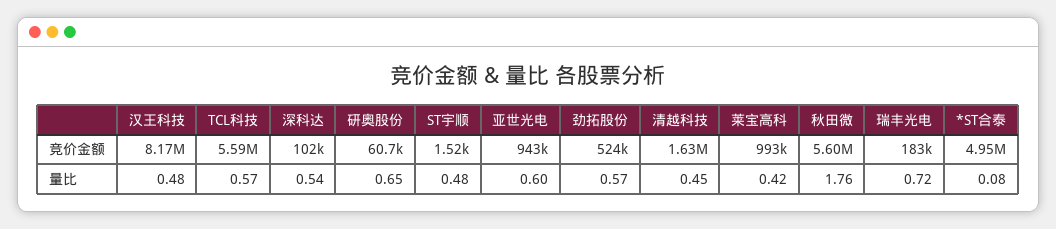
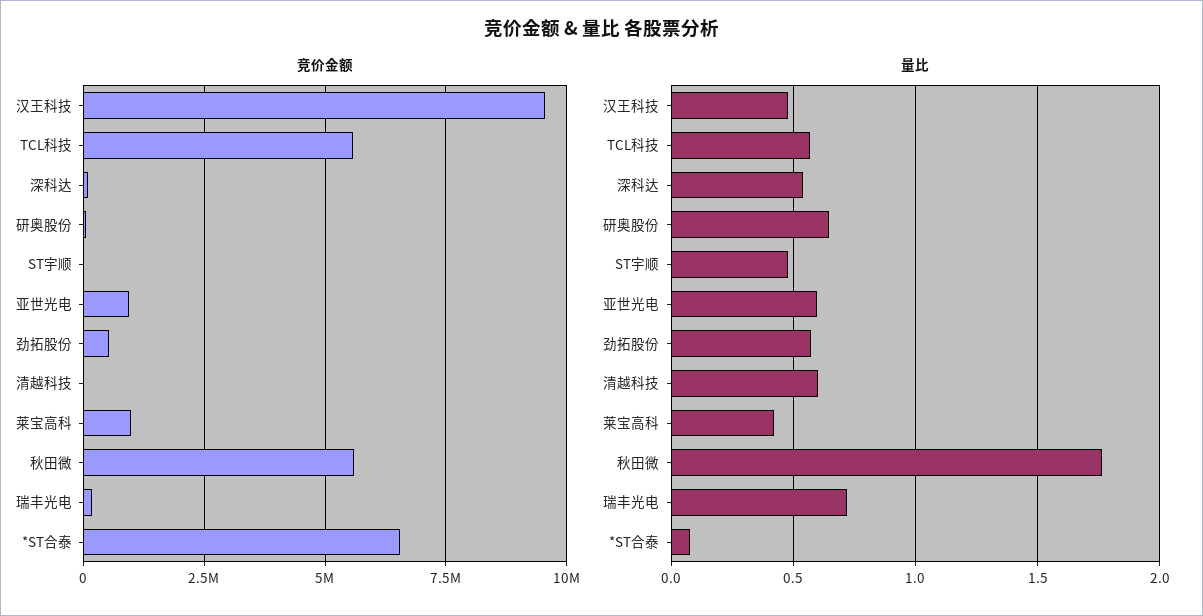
竞价金额, 汉王科技: 8170000 -> 9500000
竞价金额, 清越科技: 1630000 -> 0
竞价金额, *ST合泰: 4950000 -> 6500000
量比, 清越科技: 0.45 -> 0.6

